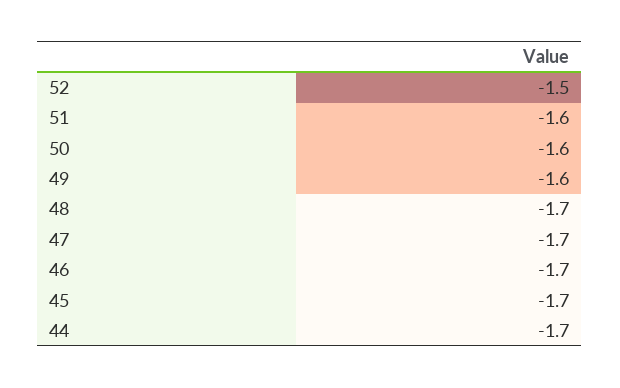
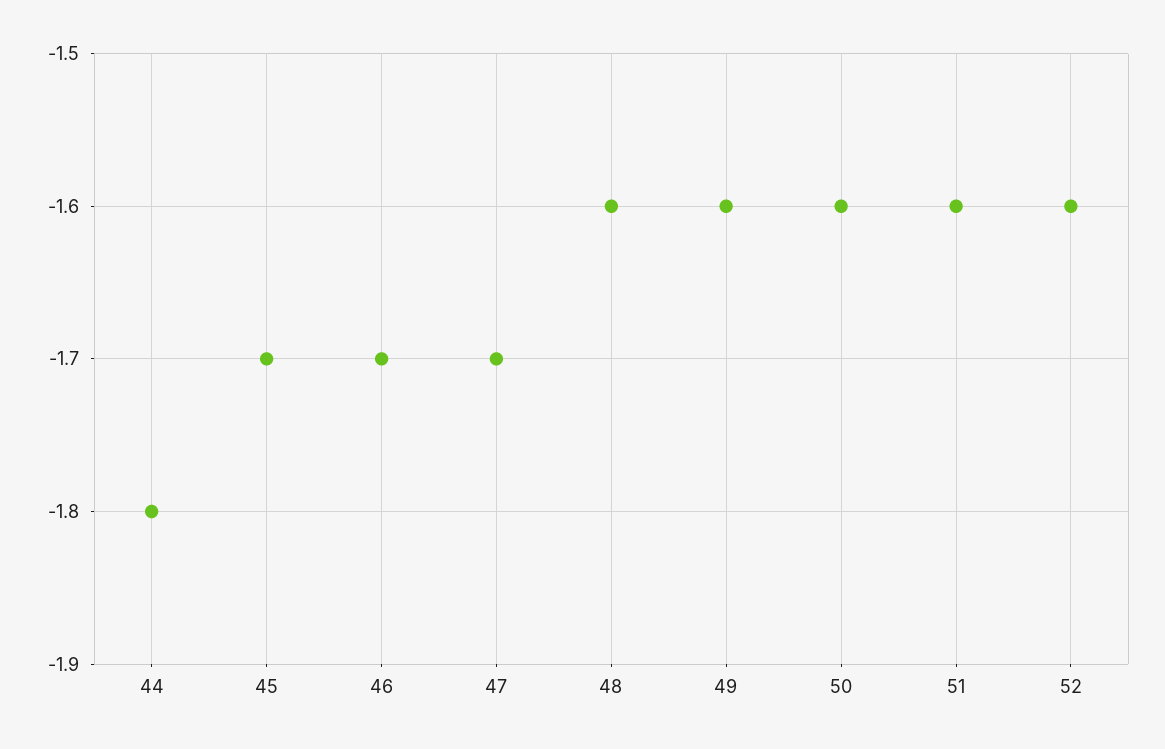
52: -1.5 -> -1.6
48: -1.7 -> -1.6
44: -1.7 -> -1.8

